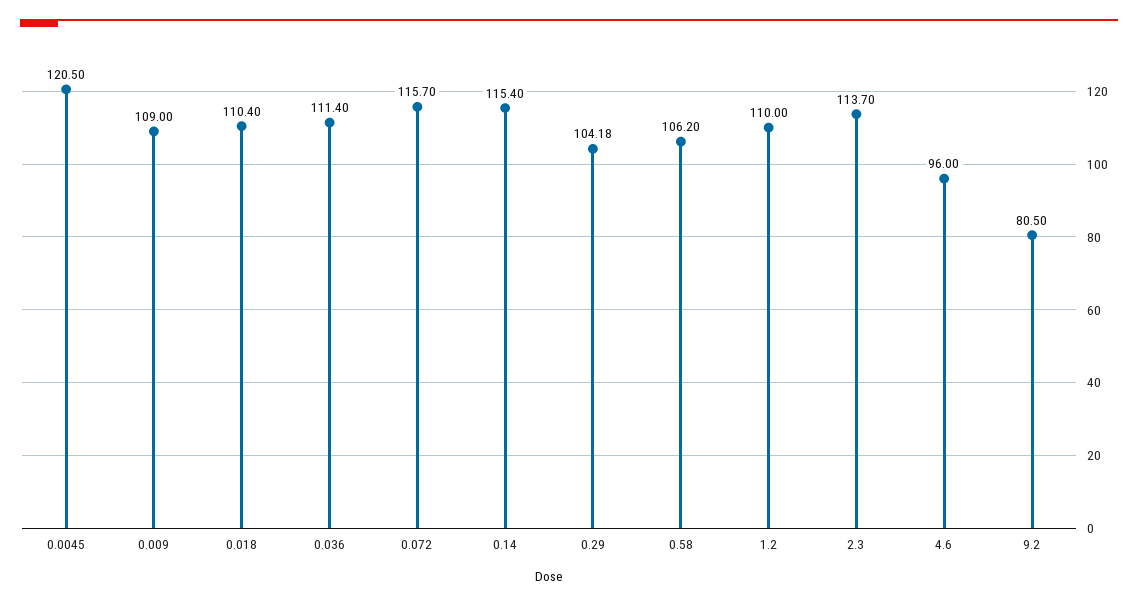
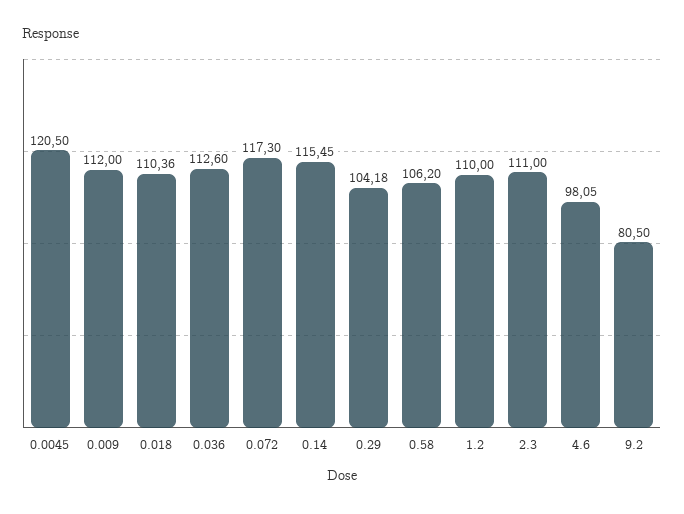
0.009: 109 -> 112
0.018: 110.4 -> 110.36
0.036: 111.4 -> 112.6
0.072: 115.7 -> 117.3
0.14: 115.4 -> 115.45
2.3: 113.7 -> 111
4.6: 96 -> 98.05

